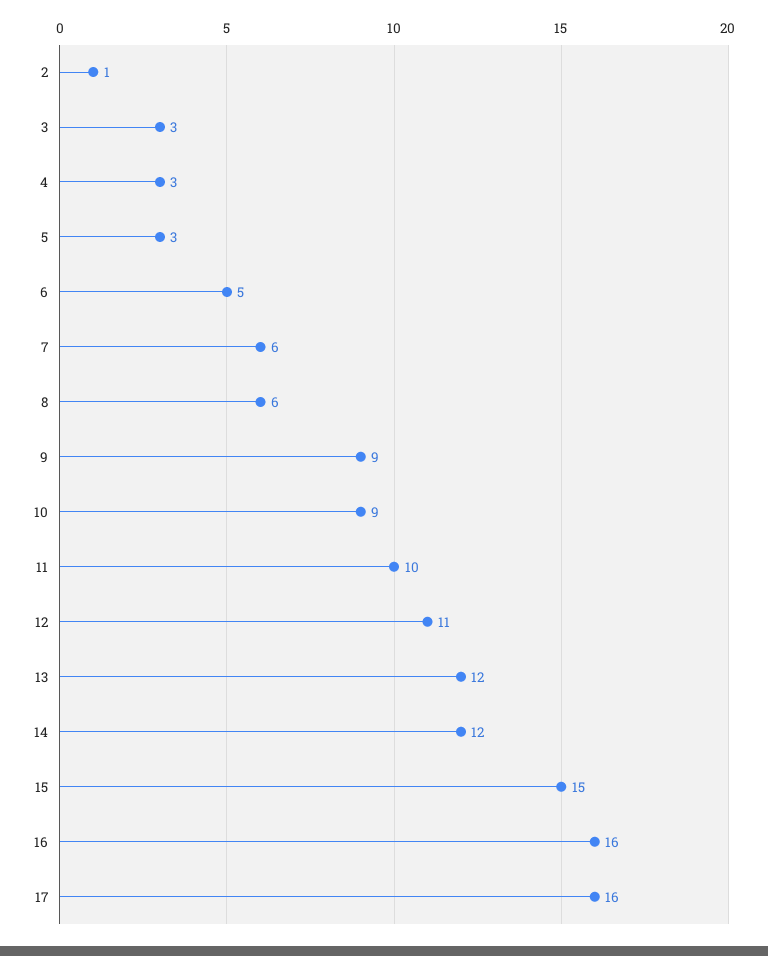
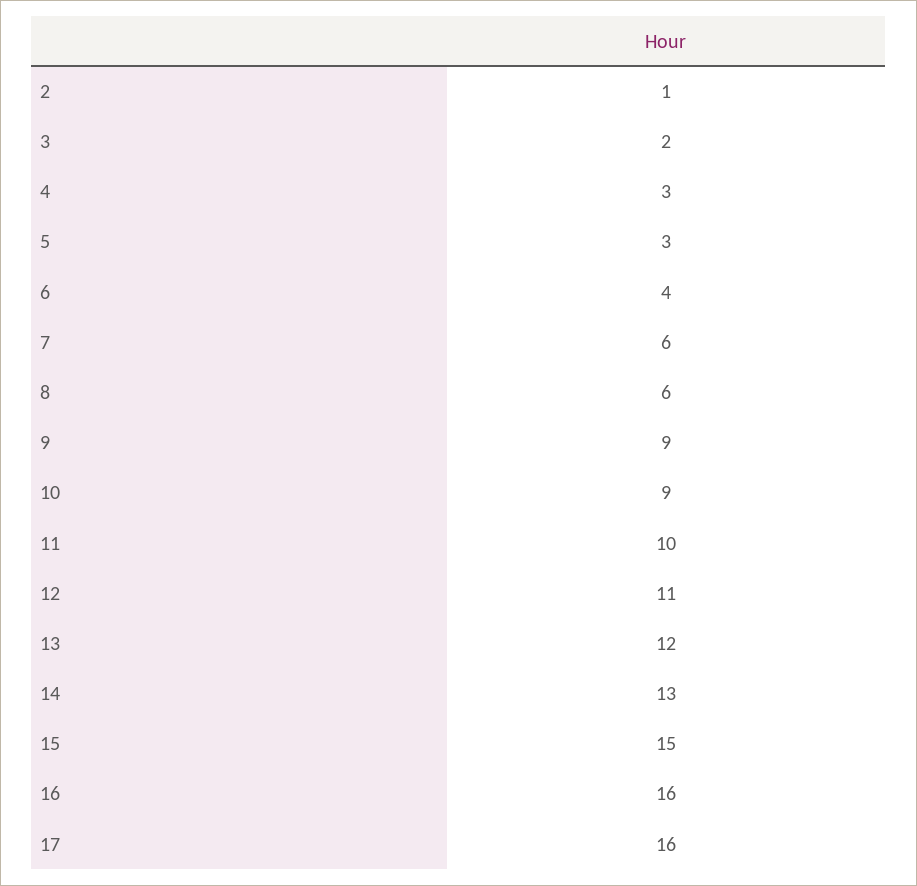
3: 3 -> 2
6: 5 -> 4
14: 12 -> 13

